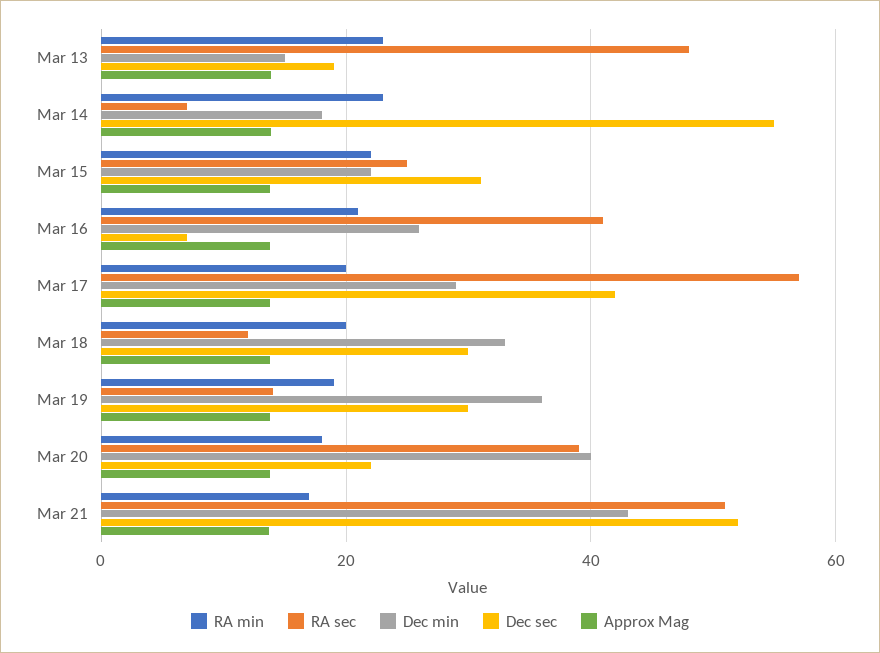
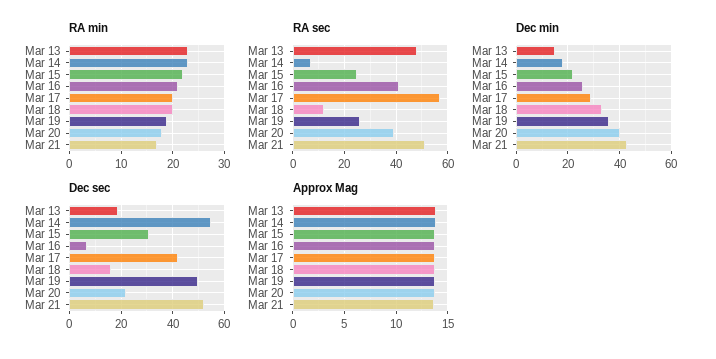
Dec sec, Mar 18: 30 -> 15
RA sec, Mar 19: 14 -> 25
Dec sec, Mar 19: 30 -> 50

